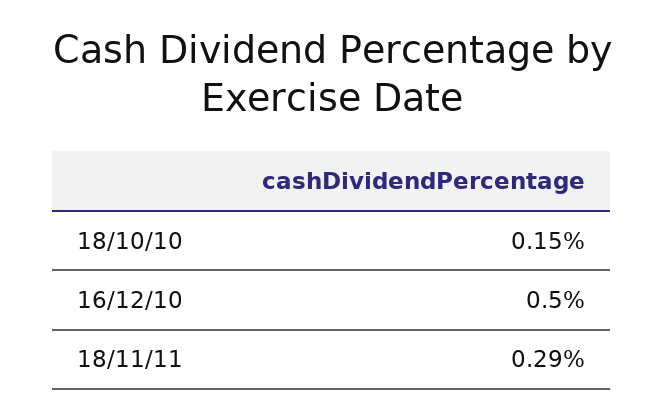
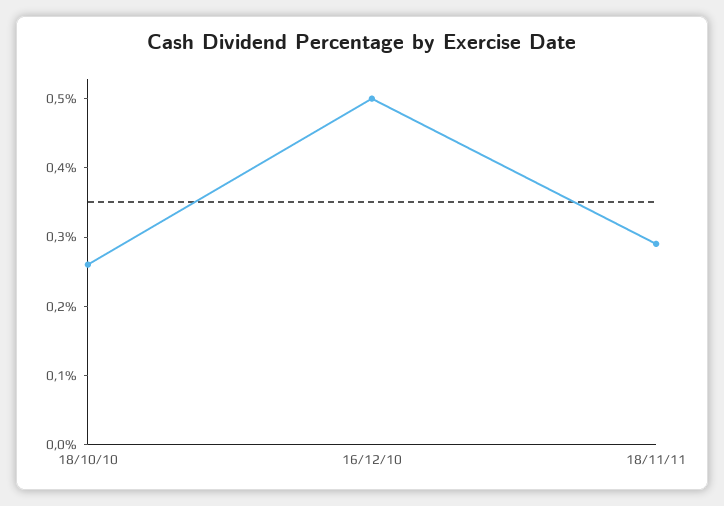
18/10/10: 0.15 -> 0.25

